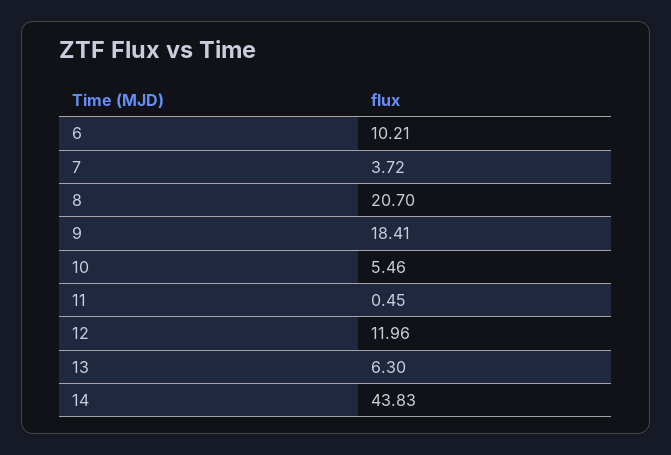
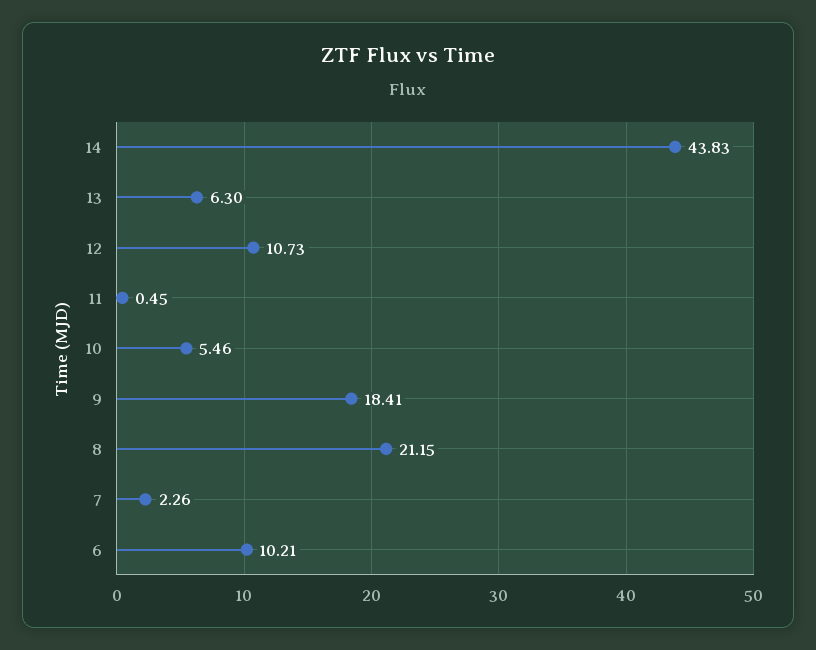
7: 3.72 -> 2.26
8: 20.7 -> 21.15
12: 11.96 -> 10.73

